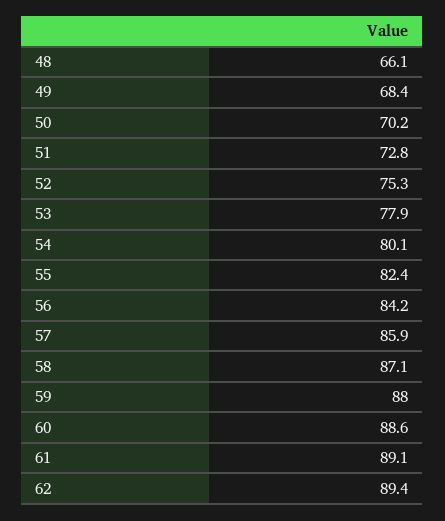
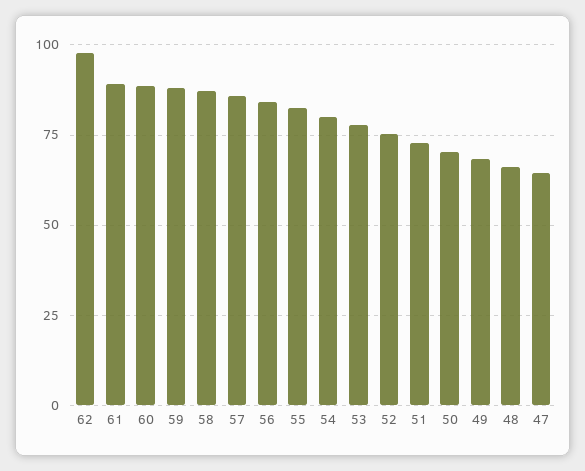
62: 89.4 -> 97.5
47: none -> 65

